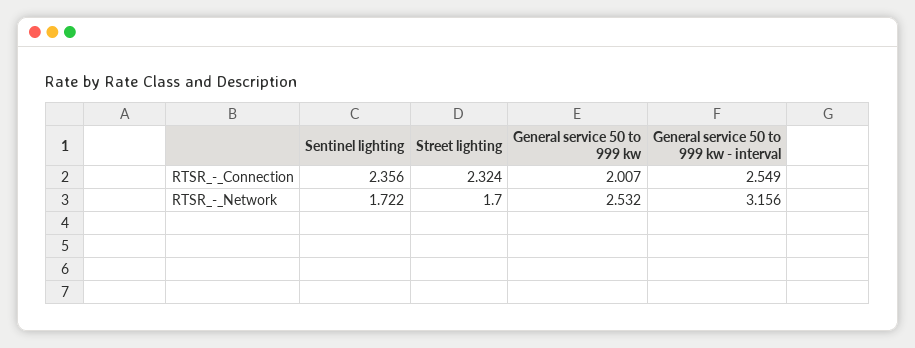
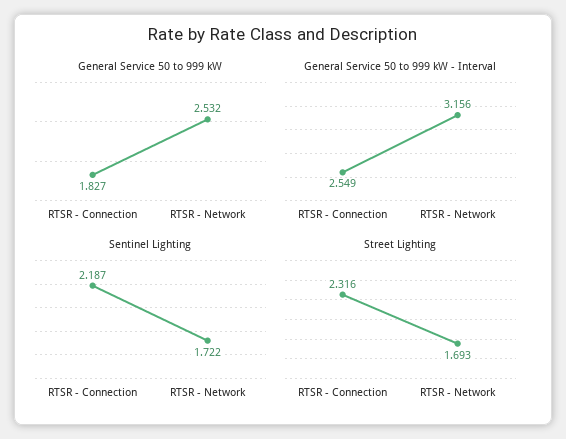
Sentinel lighting, RTSR_-_Connection: 2.356 -> 2.187
Street lighting, RTSR_-_Connection: 2.324 -> 2.316
General service 50 to 999 kw, RTSR_-_Connection: 2.007 -> 1.827
Street lighting, RTSR_-_Network: 1.7 -> 1.693

